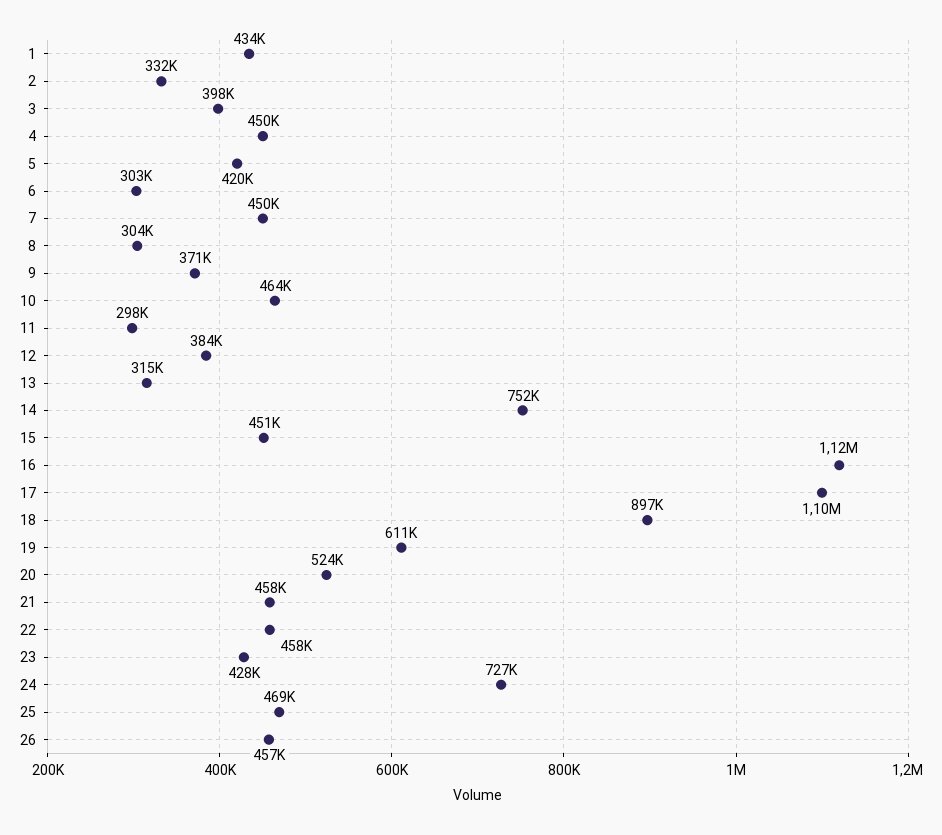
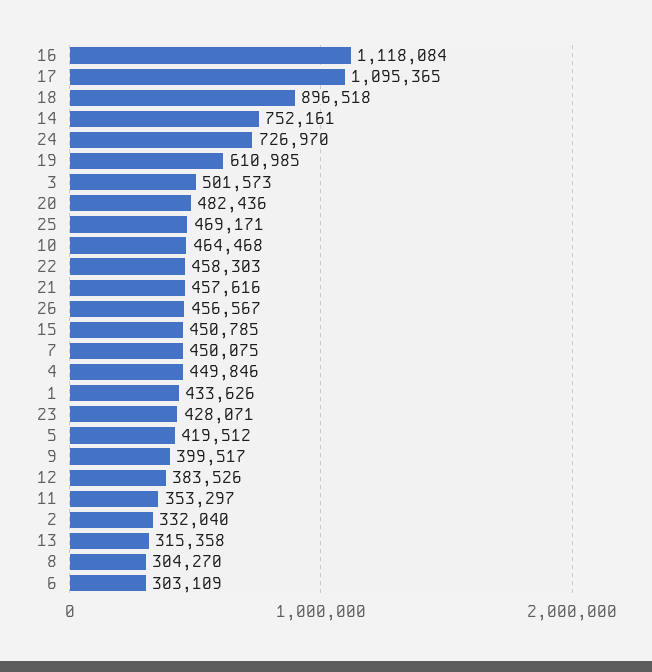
3: 398000 -> 501573
9: 371000 -> 399517
11: 298000 -> 353297
20: 524000 -> 482436

